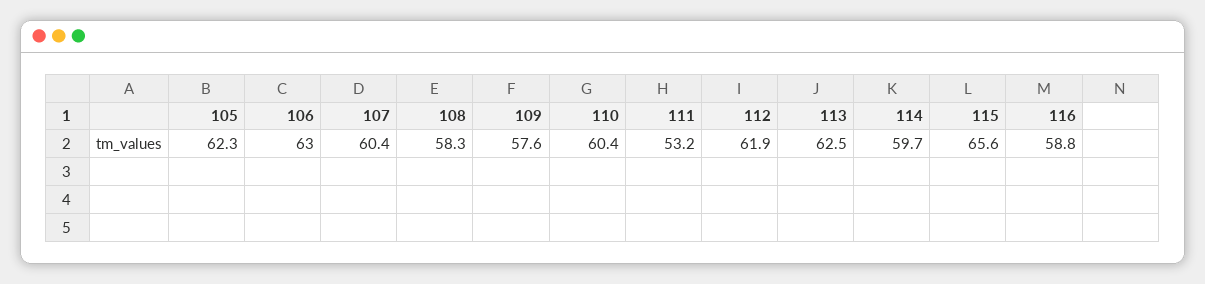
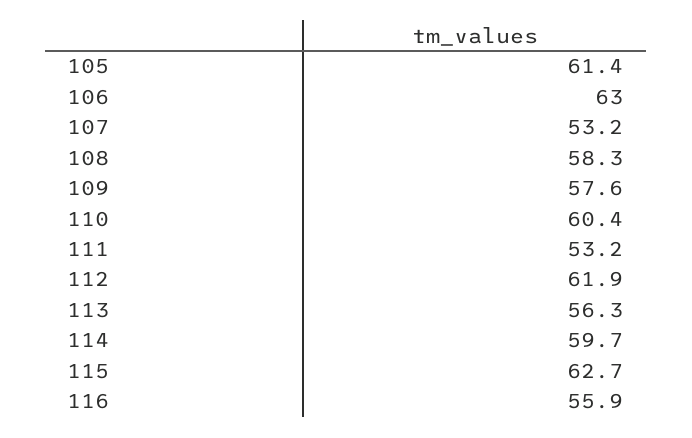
105: 62.3 -> 61.4
107: 60.4 -> 53.2
113: 62.5 -> 56.3
115: 65.6 -> 62.7
116: 58.8 -> 55.9

